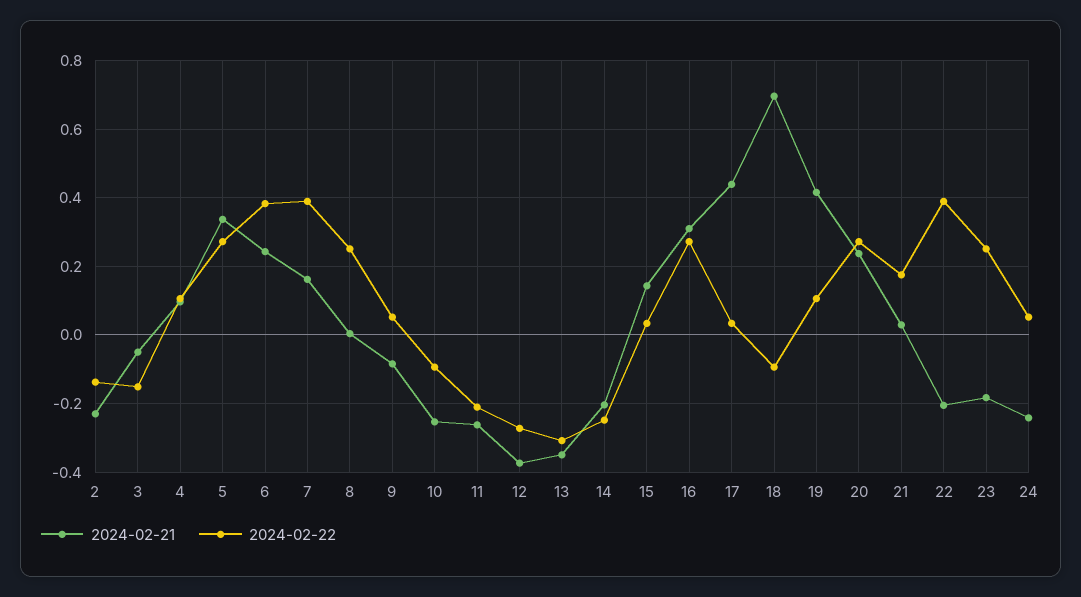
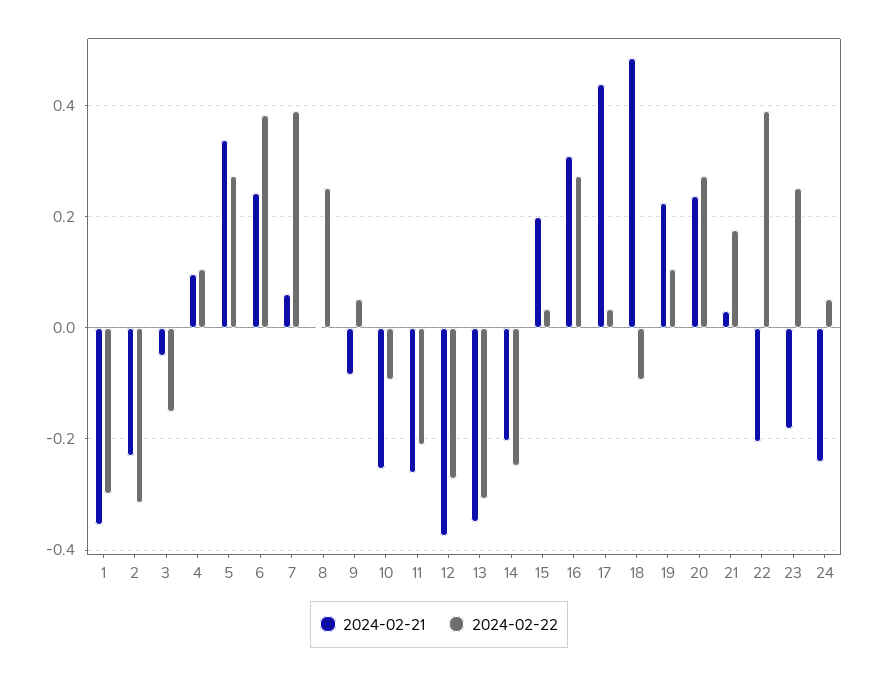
2024-02-22, 2: -0.14 -> -0.32
2024-02-21, 7: 0.16 -> 0.06
2024-02-21, 15: 0.14 -> 0.2
2024-02-21, 18: 0.7 -> 0.48
2024-02-21, 19: 0.42 -> 0.22
2024-02-21, 1: none -> -0.36
2024-02-22, 1: none -> -0.3

